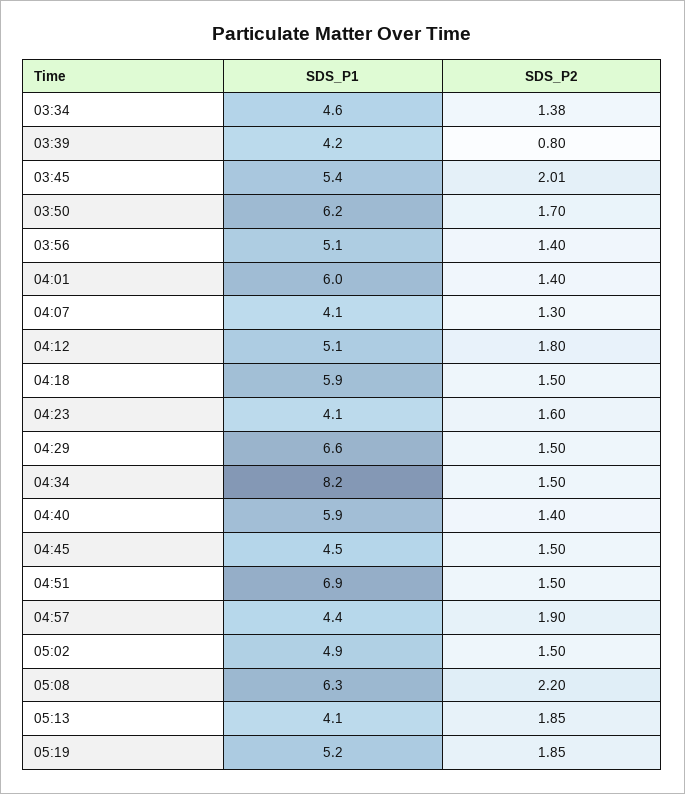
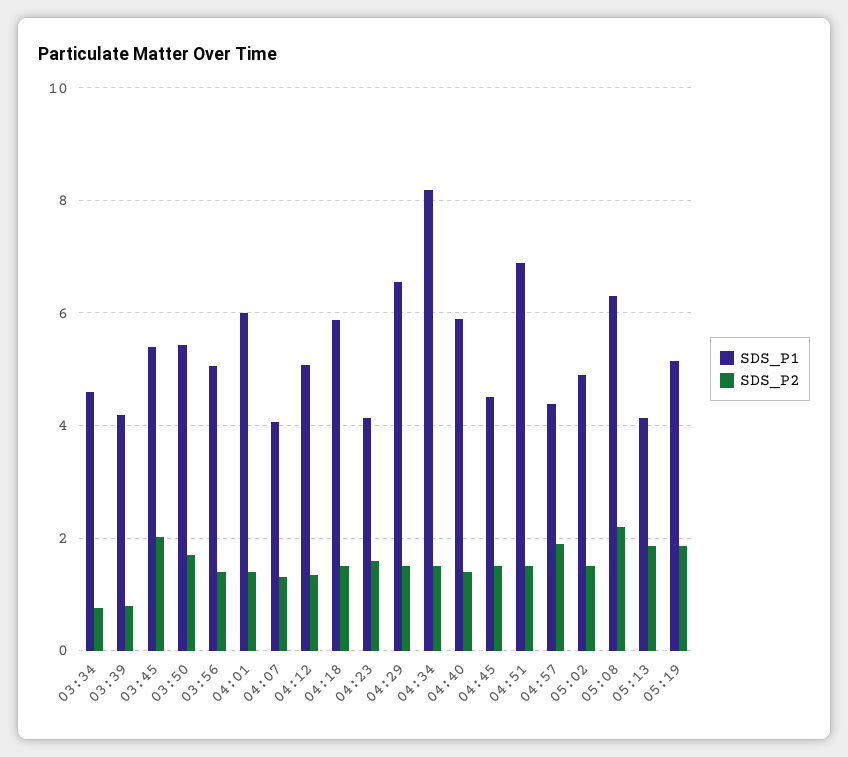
SDS_P2, 03:34: 1.38 -> 0.8
SDS_P1, 03:50: 6.2 -> 5.4
SDS_P2, 04:12: 1.8 -> 1.4

